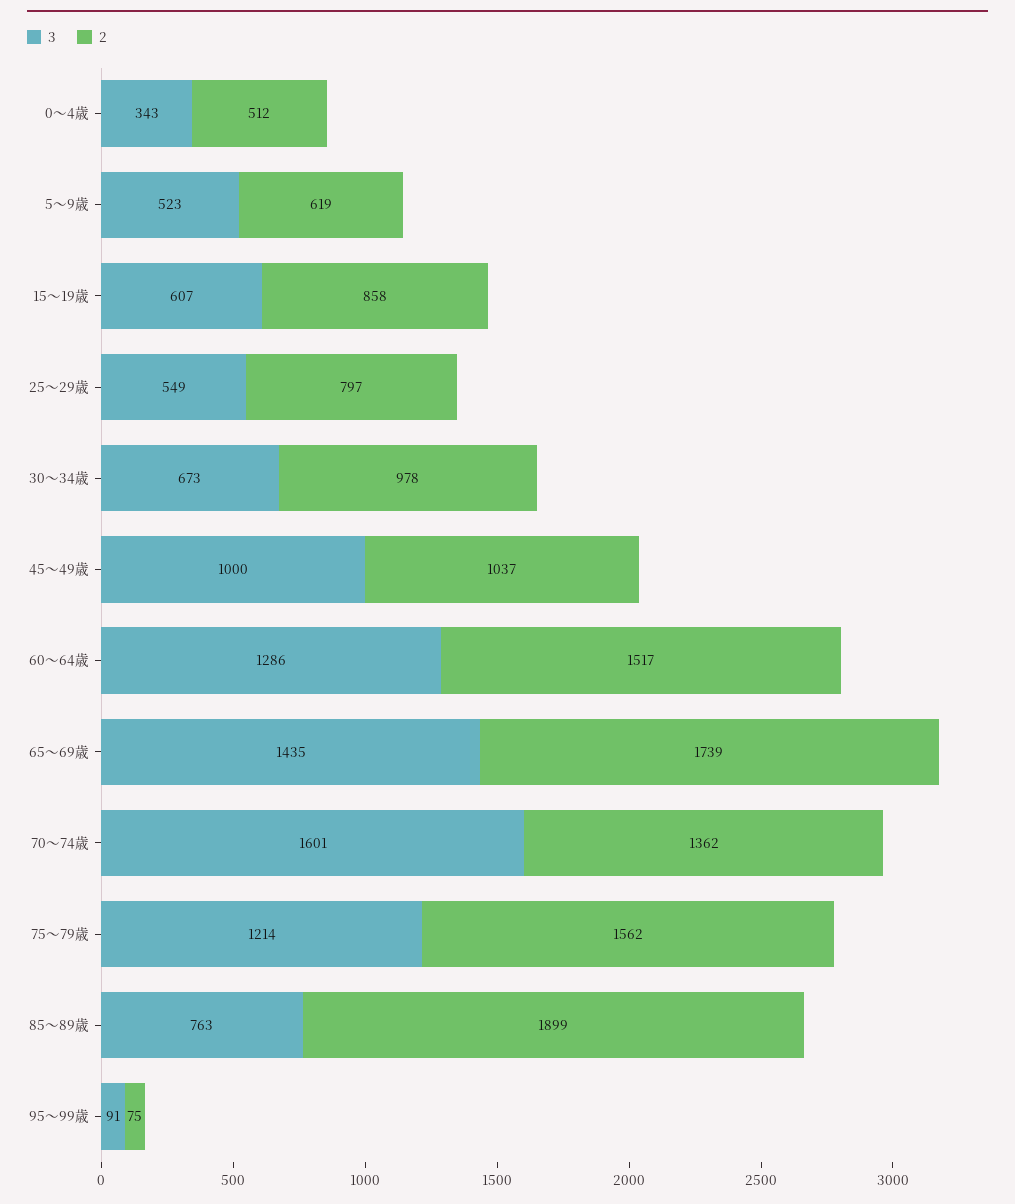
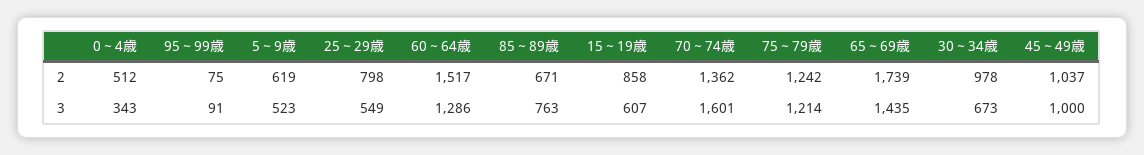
2, 25～29歳: 797 -> 798
2, 75～79歳: 1562 -> 1242
2, 85～89歳: 1899 -> 671

